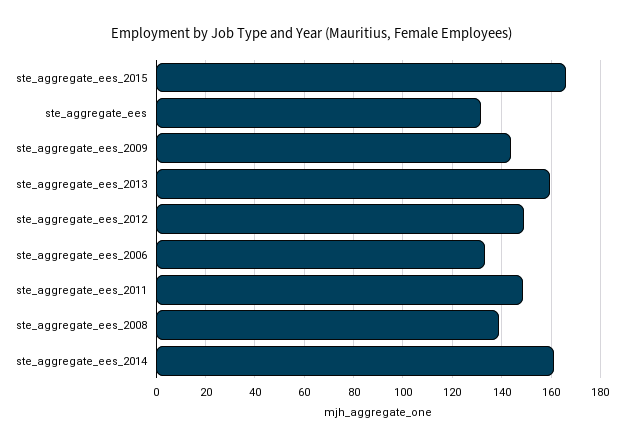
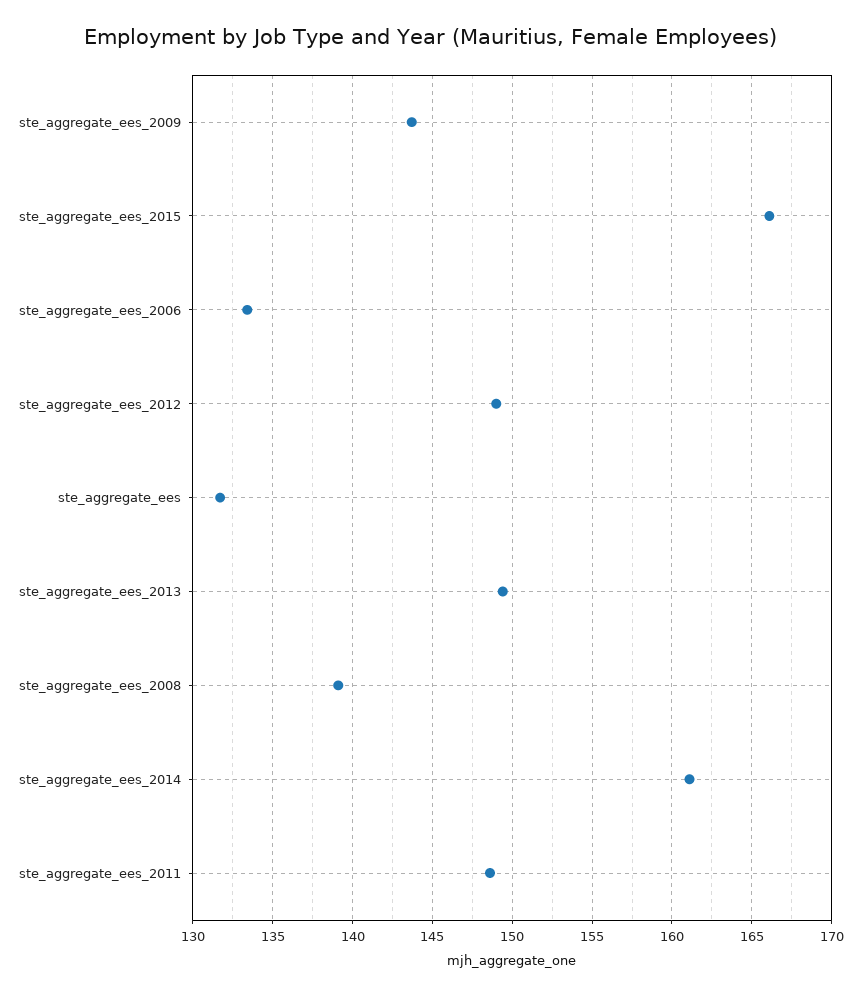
ste_aggregate_ees_2013: 160 -> 149.5

